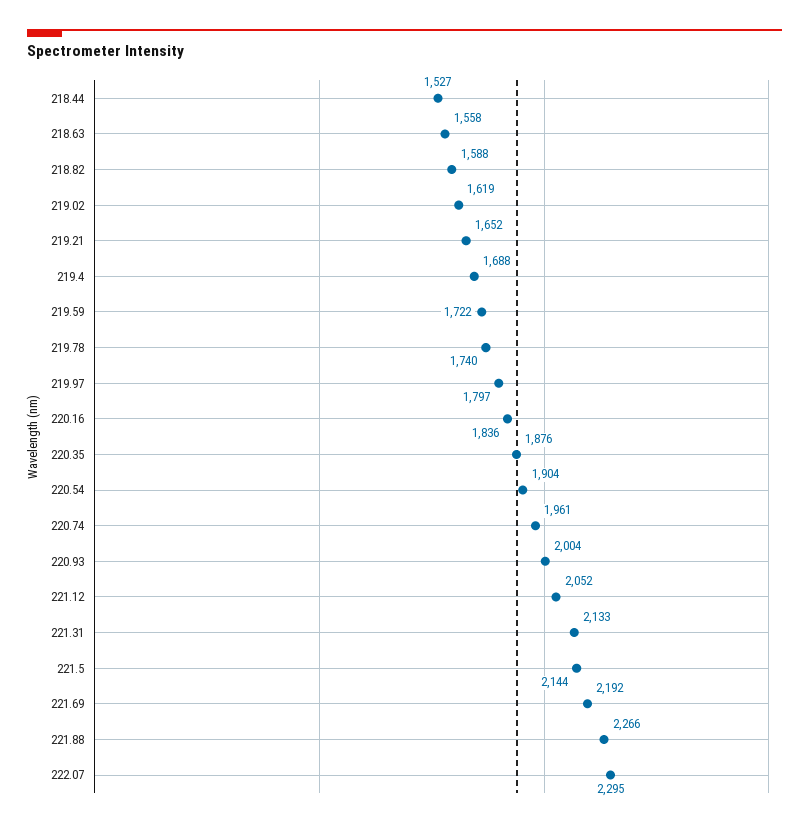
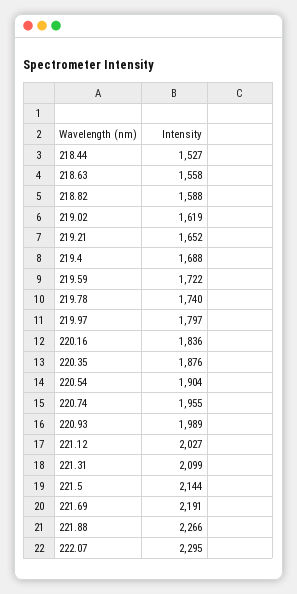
220.74: 1961 -> 1955
220.93: 2004 -> 1989
221.12: 2052 -> 2027
221.31: 2133 -> 2099
221.69: 2192 -> 2191

